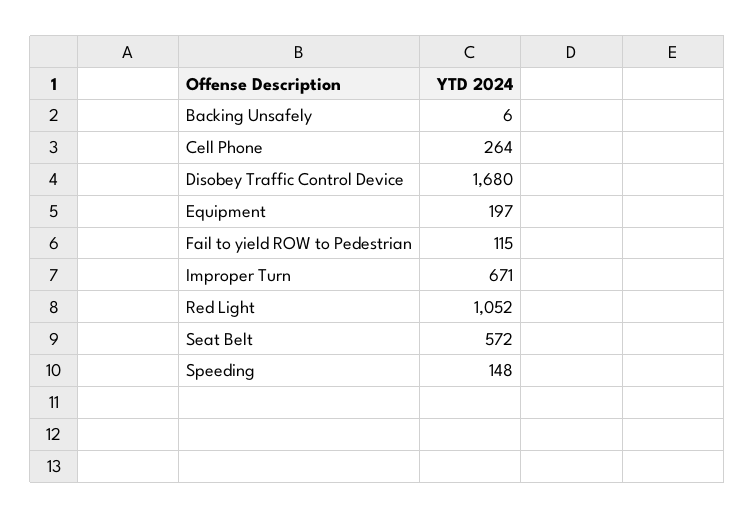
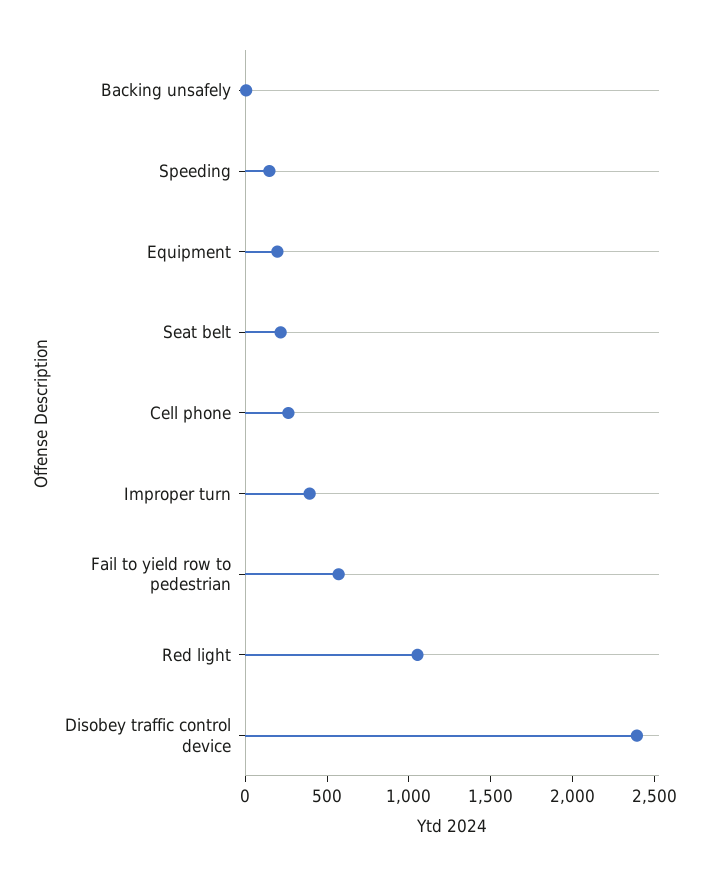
Disobey Traffic Control Device: 1680 -> 2400
Fail to yield ROW to Pedestrian: 115 -> 600
Improper Turn: 671 -> 400
Seat Belt: 572 -> 200

